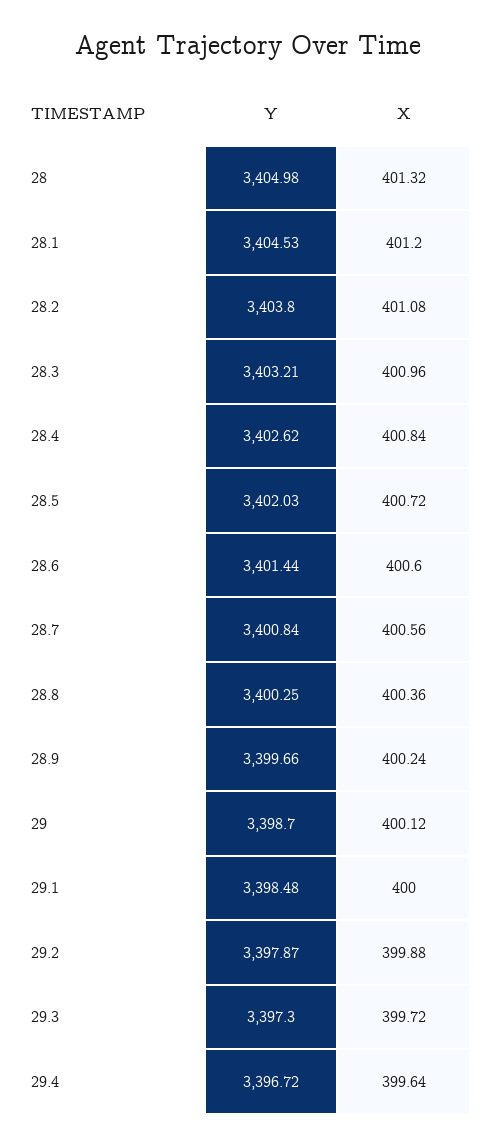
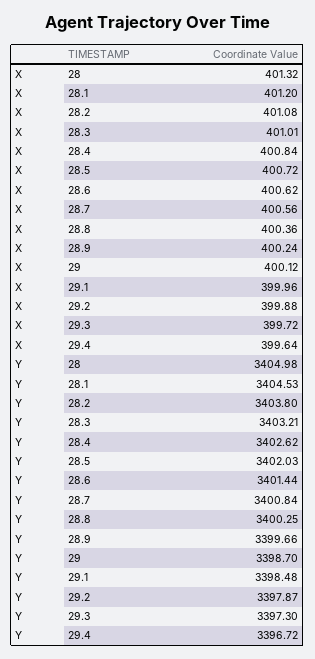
X, 28.3: 400.96 -> 401.01
X, 28.6: 400.6 -> 400.62
X, 29.1: 400 -> 399.96

